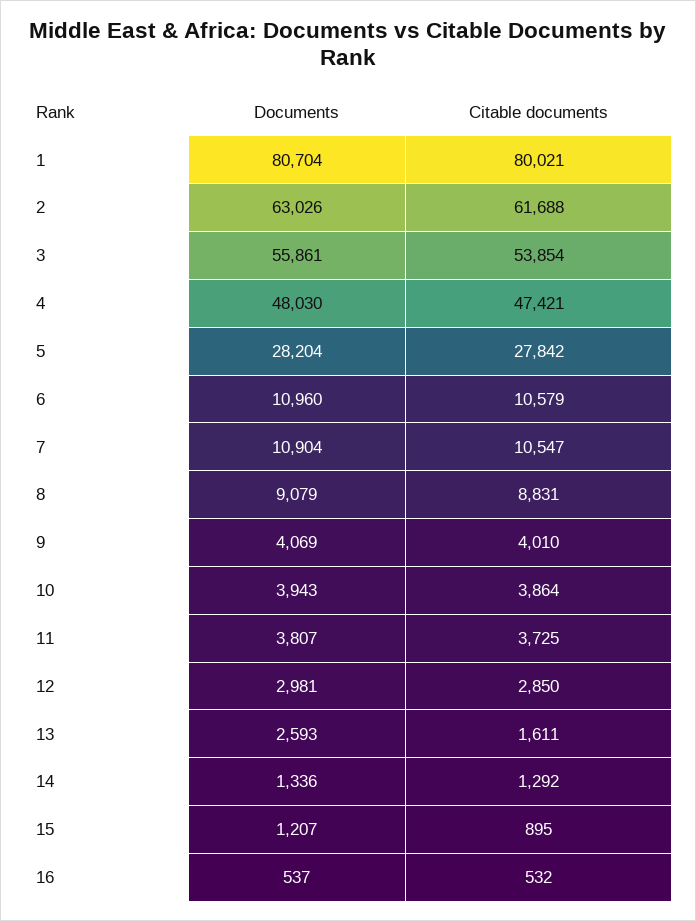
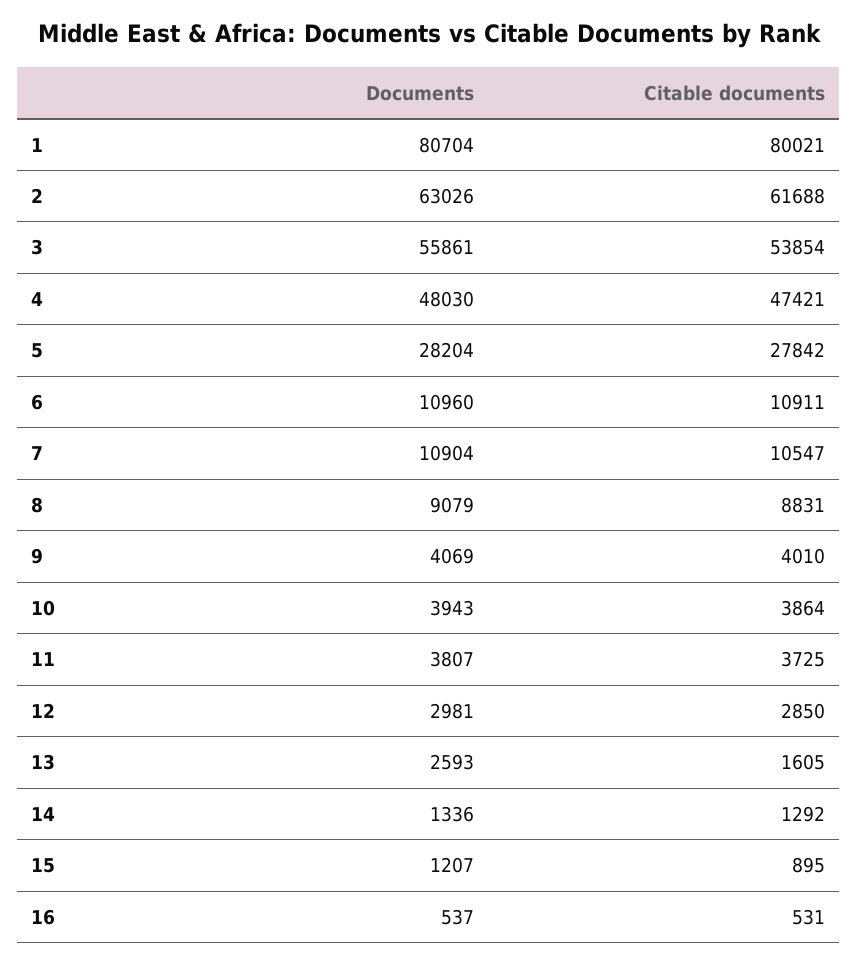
Citable documents, 6: 10579 -> 10911
Citable documents, 13: 1611 -> 1605
Citable documents, 16: 532 -> 531

